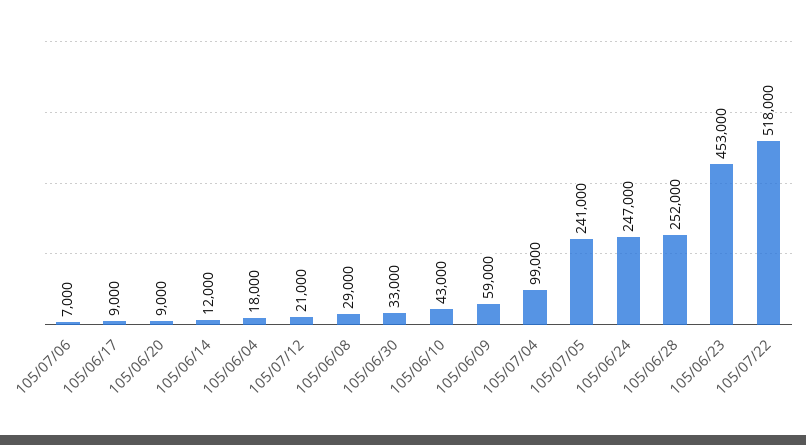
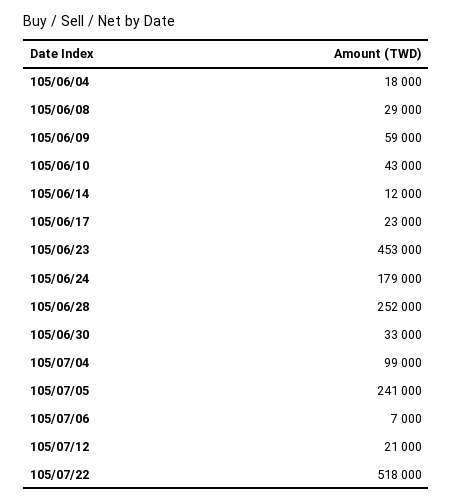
105/06/17: 9000 -> 23000
105/06/20: 9000 -> none
105/06/24: 247000 -> 179000

